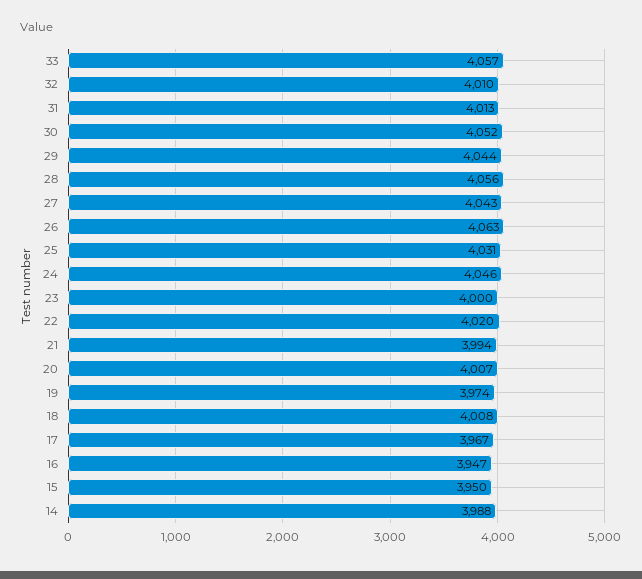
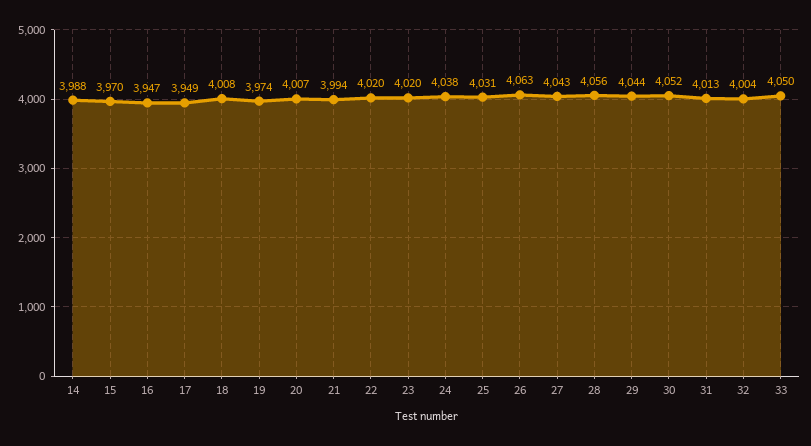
33: 4057 -> 4050
32: 4010 -> 4004
24: 4046 -> 4038
23: 4000 -> 4020
17: 3967 -> 3949
15: 3950 -> 3970

